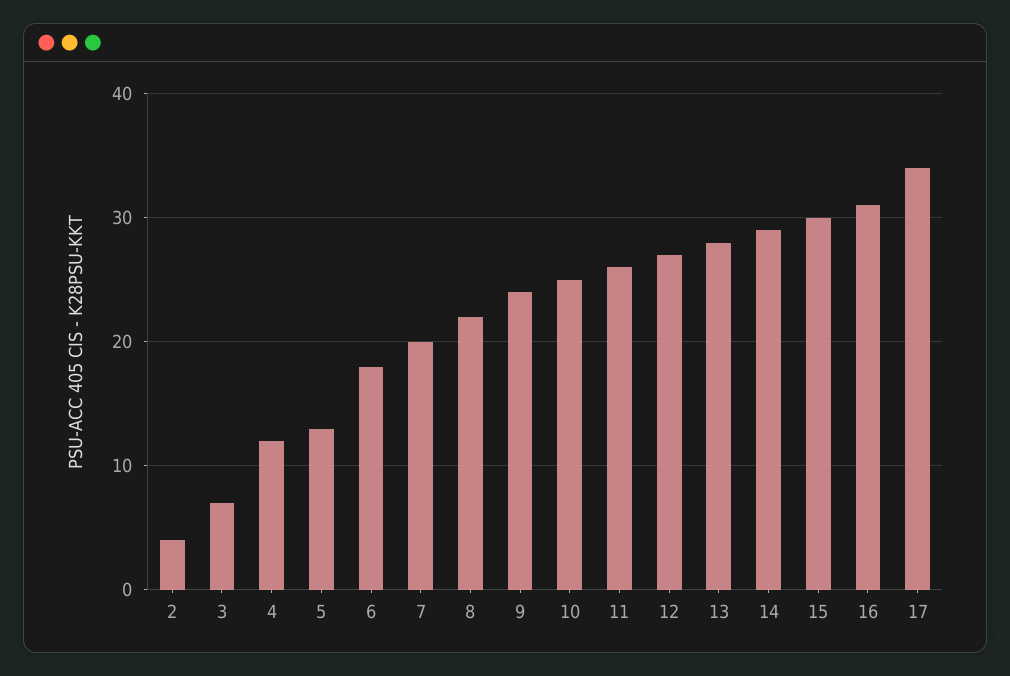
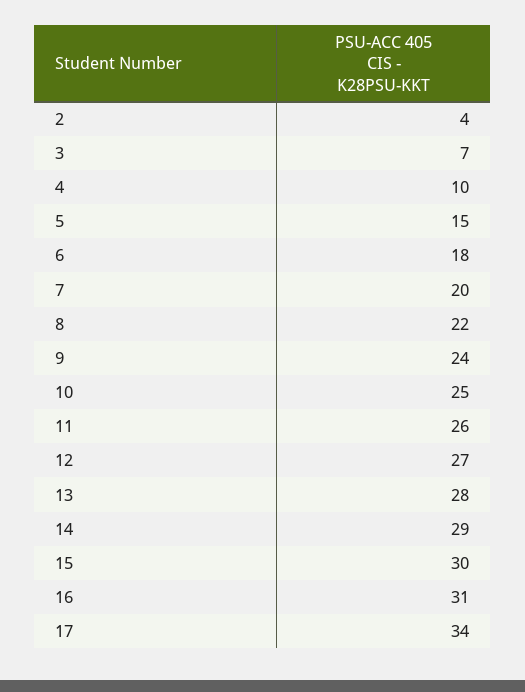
4: 12 -> 10
5: 13 -> 15

